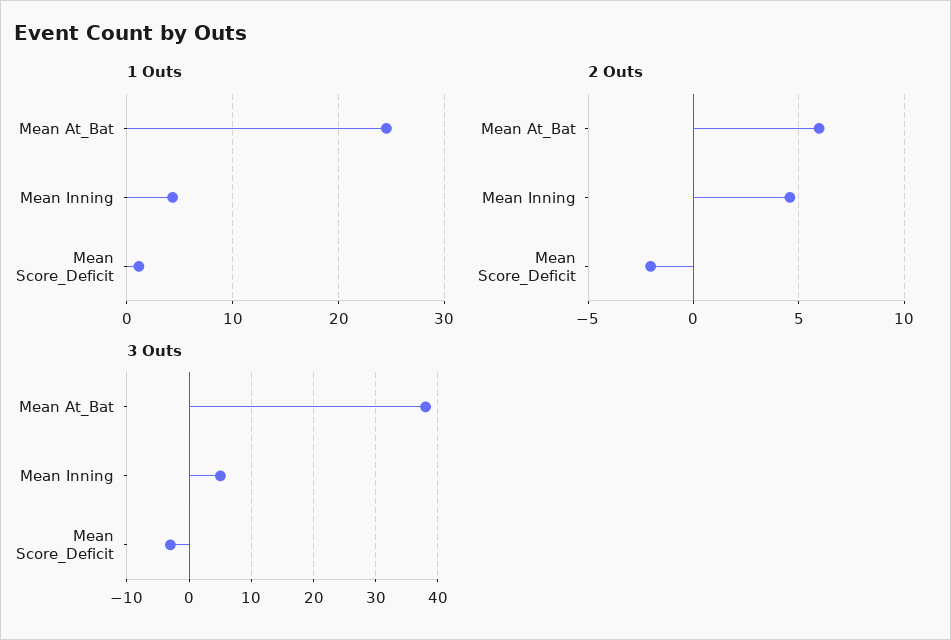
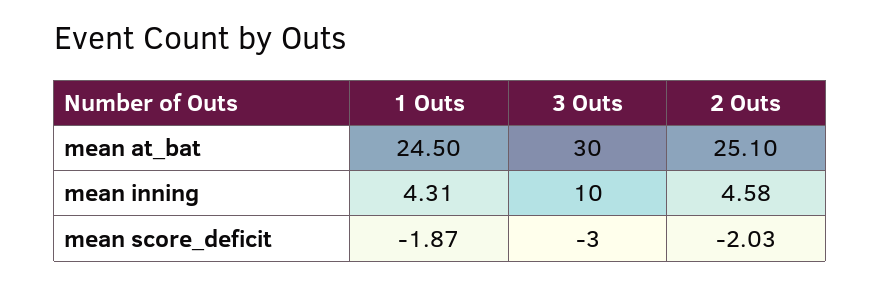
1 Outs, Mean Score_Deficit: 1 -> -1.87
2 Outs, Mean At_Bat: 6 -> 25.1
3 Outs, Mean At_Bat: 38 -> 30
3 Outs, Mean Inning: 5 -> 10

